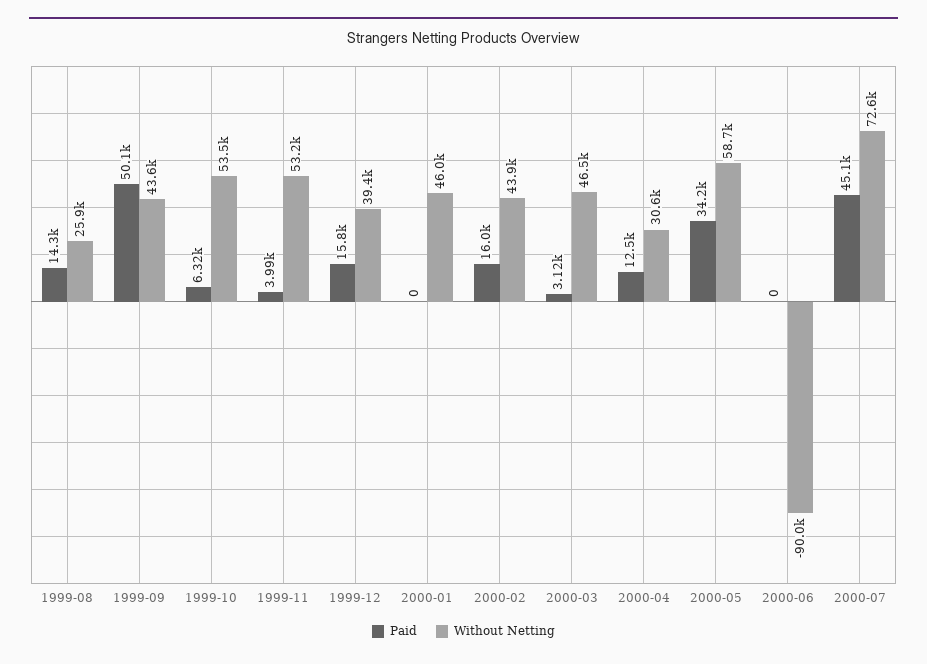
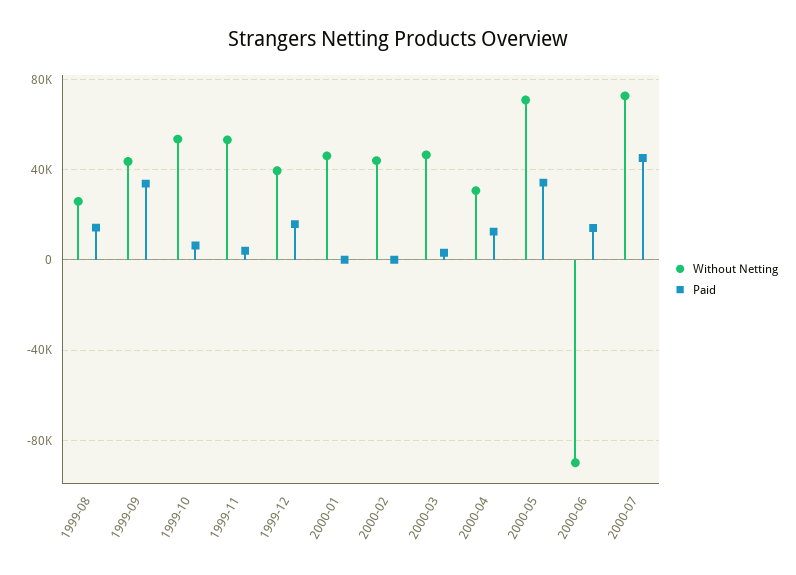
Paid, 1999-09: 50100 -> 35000
Paid, 2000-02: 16000 -> 0
Without Netting, 2000-05: 58700 -> 70000
Paid, 2000-06: 0 -> 15000

